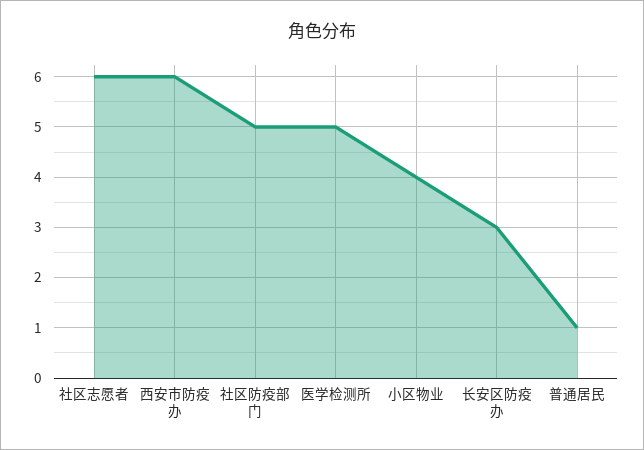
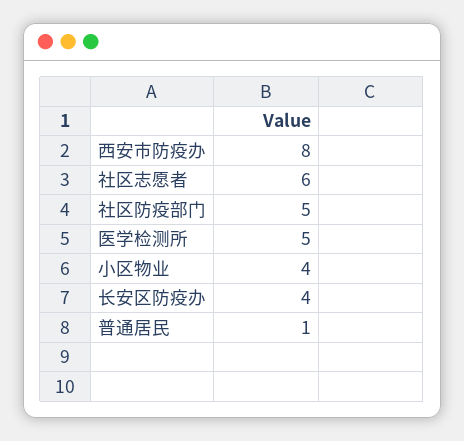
西安市防疫办: 6 -> 8
长安区防疫办: 3 -> 4

